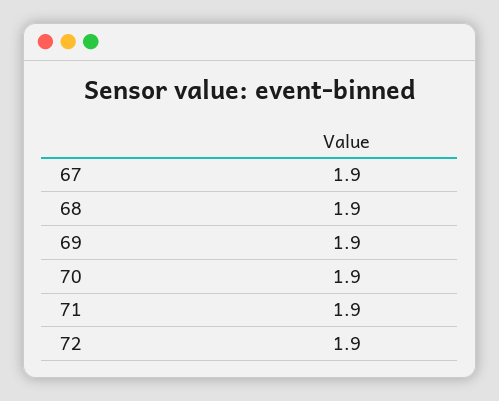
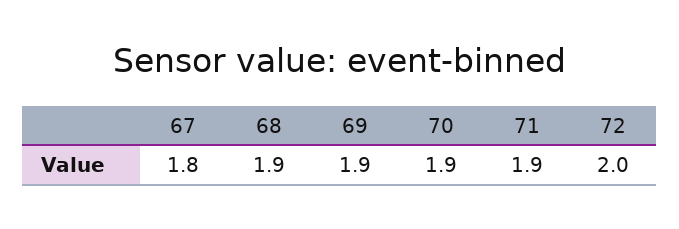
67: 1.9 -> 1.8
72: 1.9 -> 2

